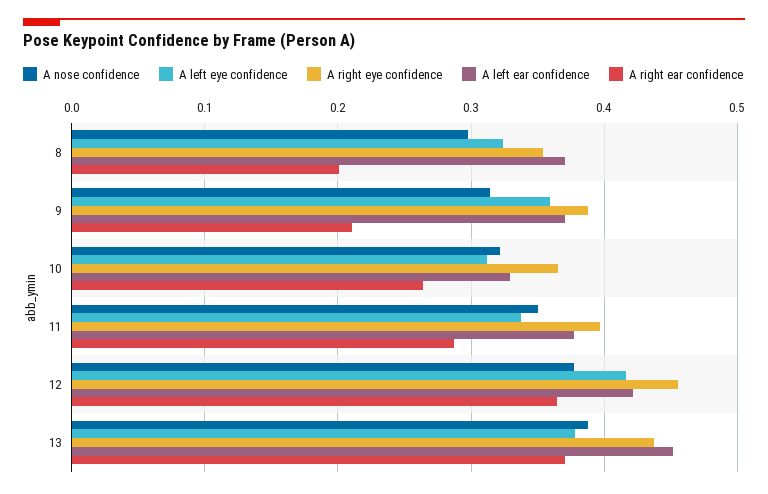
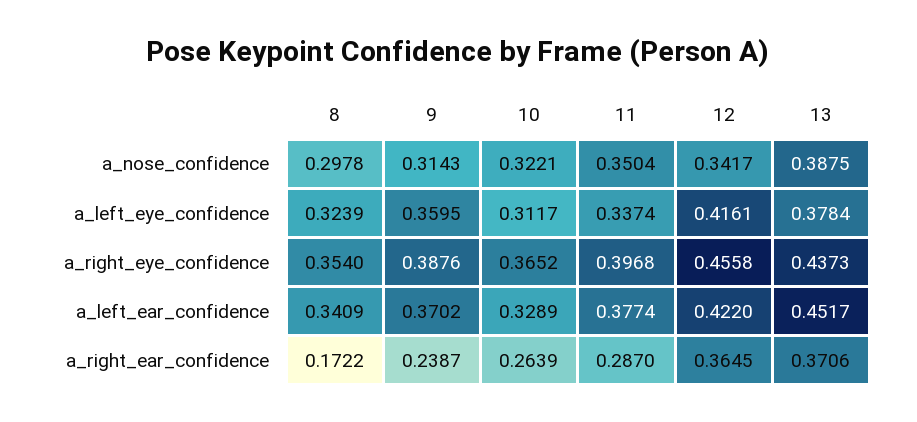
A left ear confidence, 8: 0.37 -> 0.3409
A right ear confidence, 8: 0.2 -> 0.1722
A right ear confidence, 9: 0.21 -> 0.2387
A nose confidence, 12: 0.38 -> 0.3417

